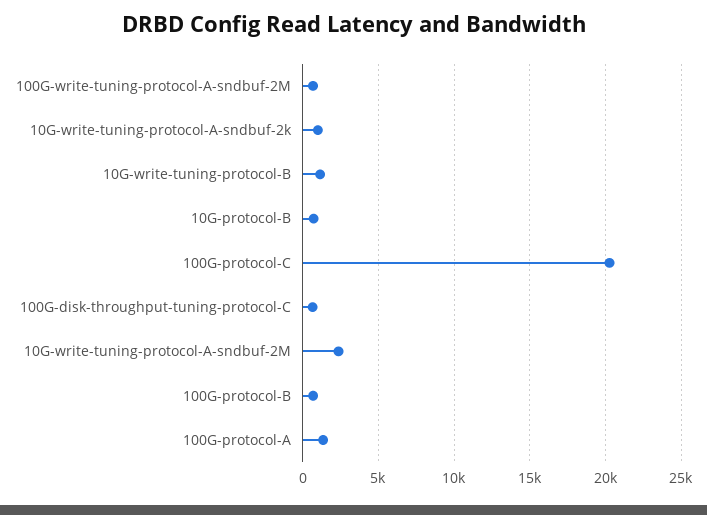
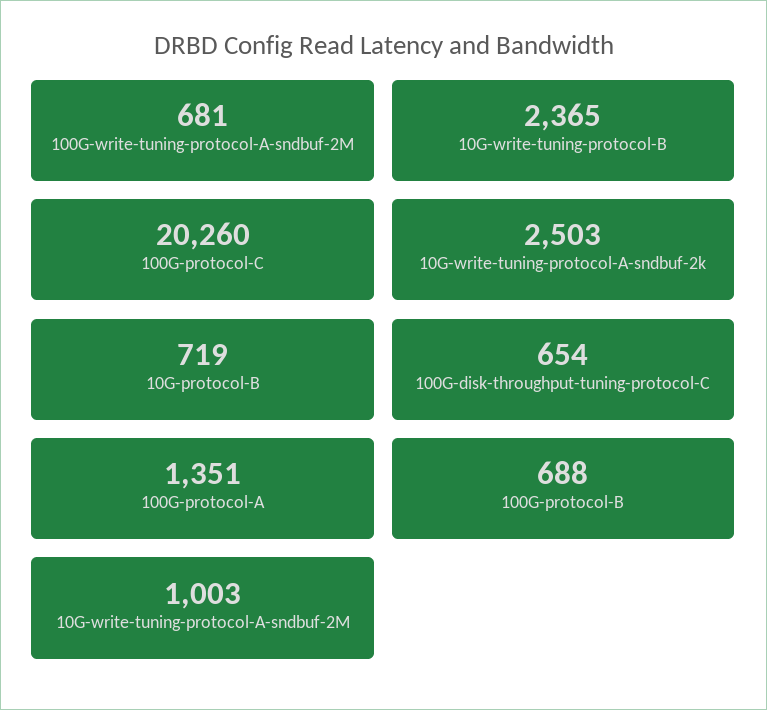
10G-write-tuning-protocol-A-sndbuf-2k: 1000 -> 2503
10G-write-tuning-protocol-B: 1000 -> 2365
10G-write-tuning-protocol-A-sndbuf-2M: 2500 -> 1003

